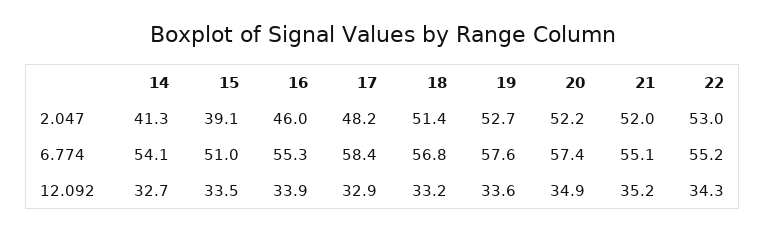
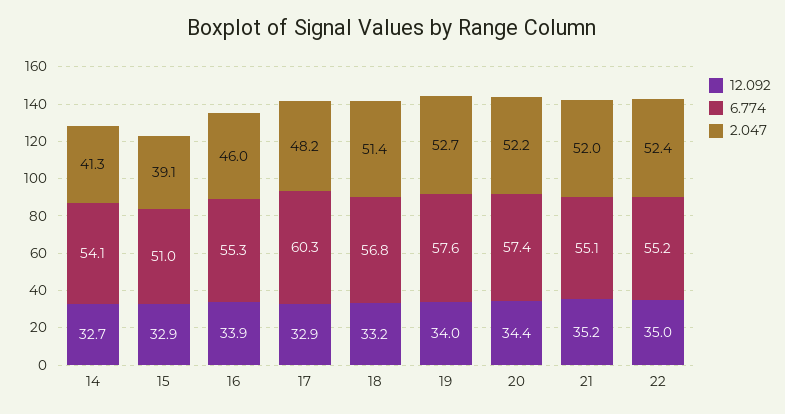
2.047, 22: 53 -> 52.4
6.774, 17: 58.4 -> 60.3
12.092, 15: 33.5 -> 32.9
12.092, 19: 33.6 -> 34
12.092, 20: 34.9 -> 34.4
12.092, 22: 34.3 -> 35

